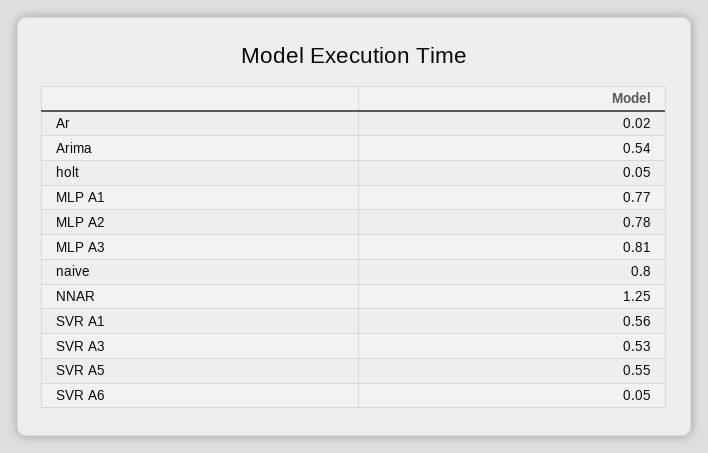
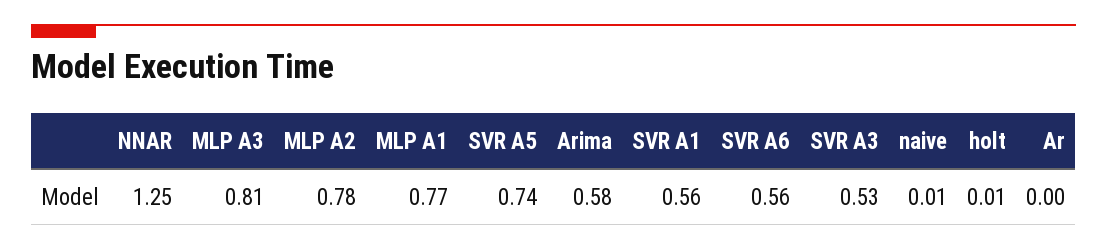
Ar: 0.02 -> 0
Arima: 0.54 -> 0.58
holt: 0.05 -> 0.01
naive: 0.8 -> 0.01
SVR A5: 0.55 -> 0.74
SVR A6: 0.05 -> 0.56

